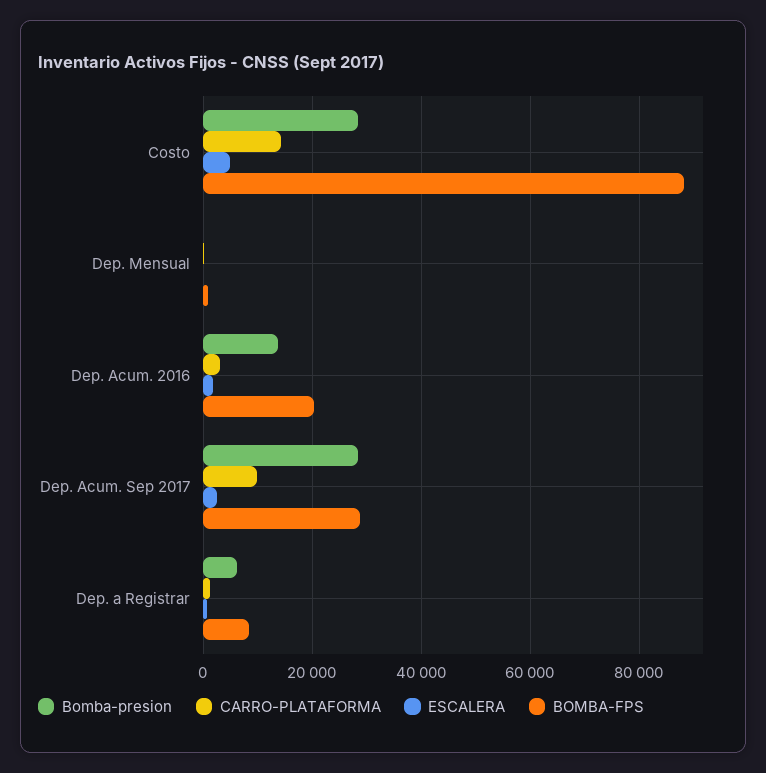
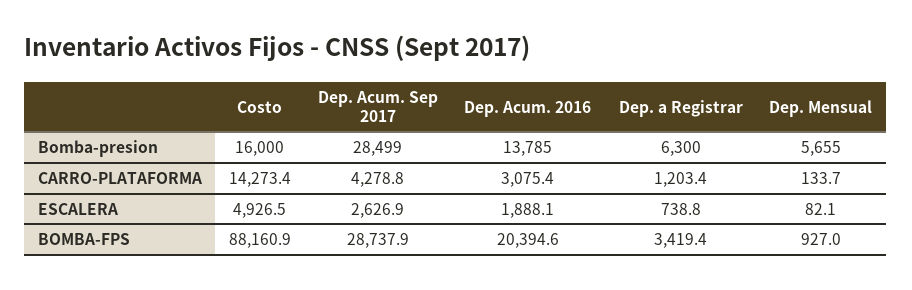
Bomba-presion, Costo: 28000 -> 16000
Bomba-presion, Dep. Mensual: 0 -> 5655
CARRO-PLATAFORMA, Dep. Acum. Sep 2017: 10000 -> 4278.8
BOMBA-FPS, Dep. a Registrar: 8000 -> 3419.4

